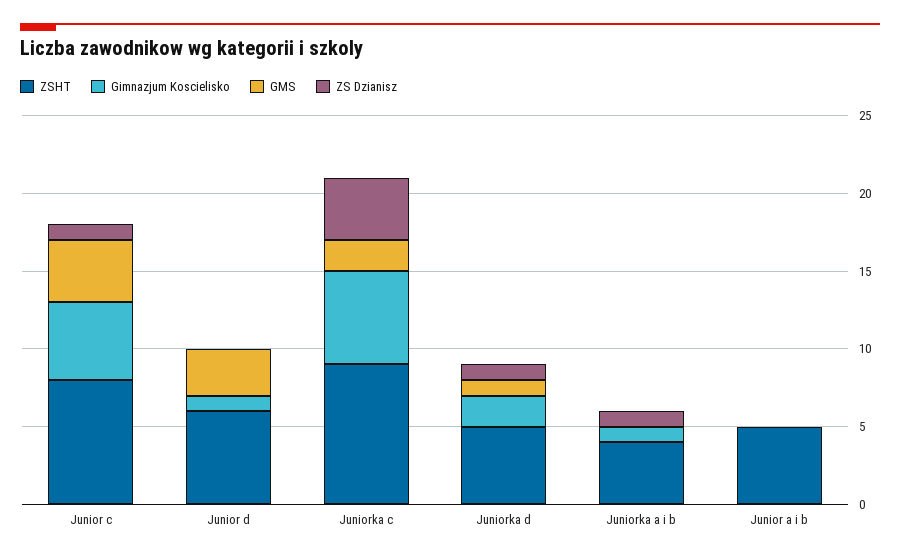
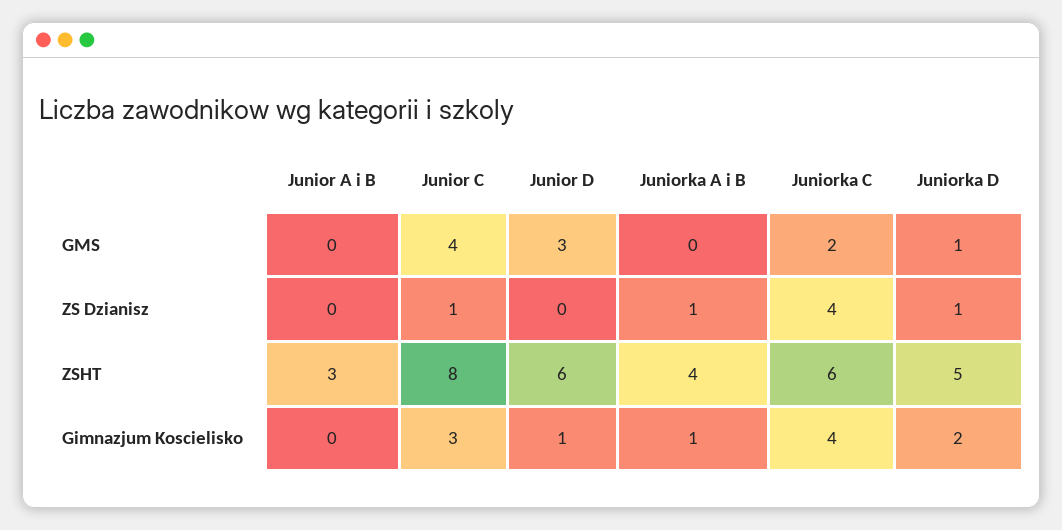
Gimnazjum Koscielisko, Junior c: 5 -> 3
ZSHT, Juniorka c: 9 -> 6
Gimnazjum Koscielisko, Juniorka c: 6 -> 4
ZSHT, Junior a i b: 5 -> 3

